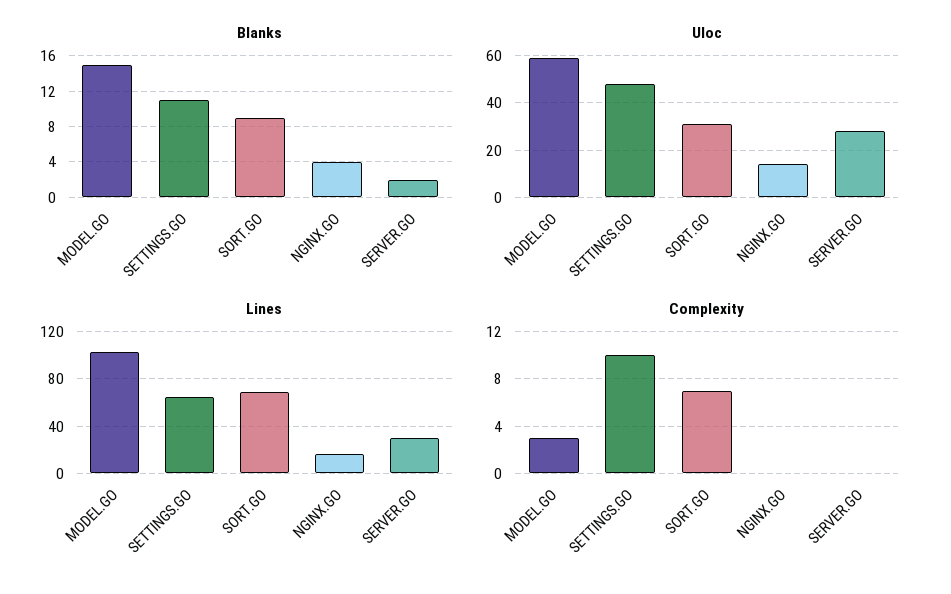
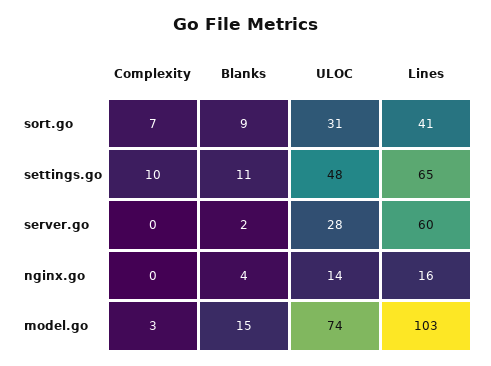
Uloc, MODEL.GO: 60 -> 74
Lines, SORT.GO: 70 -> 41
Lines, SERVER.GO: 30 -> 60

